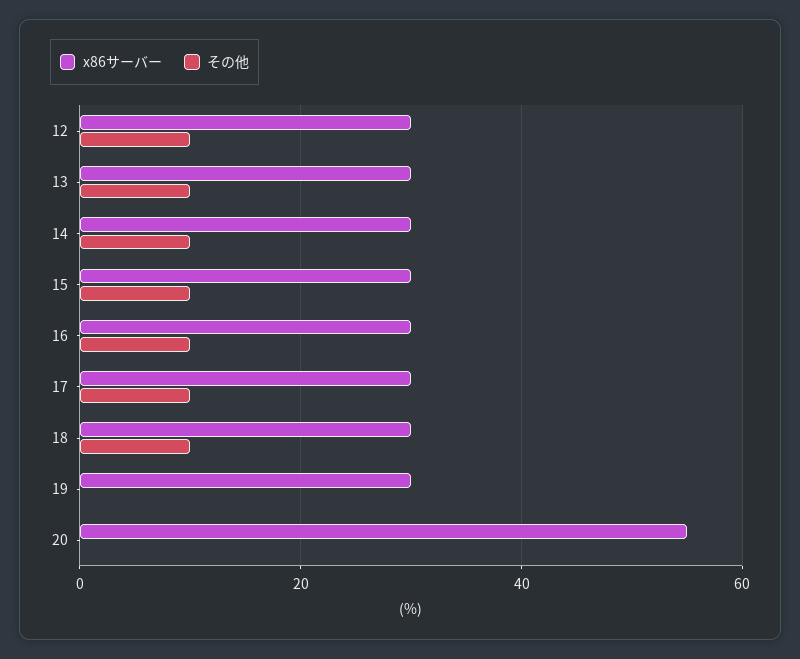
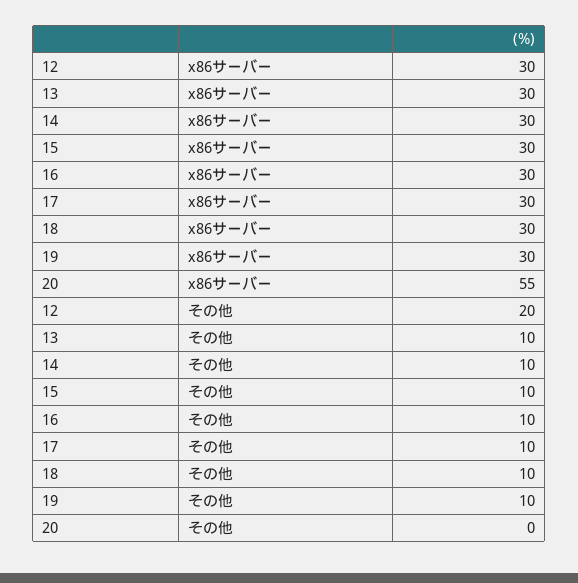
その他, 12: 10 -> 20
その他, 19: 0 -> 10

